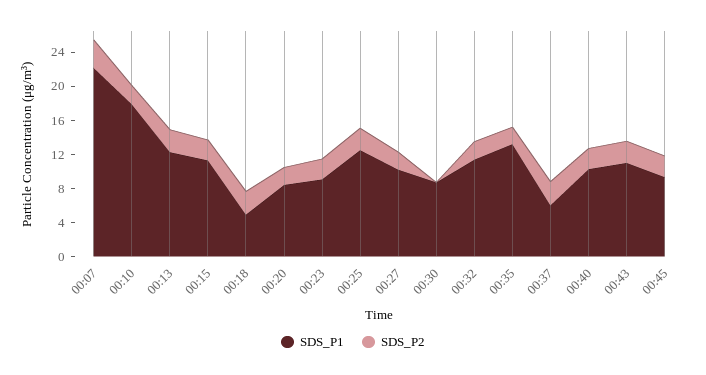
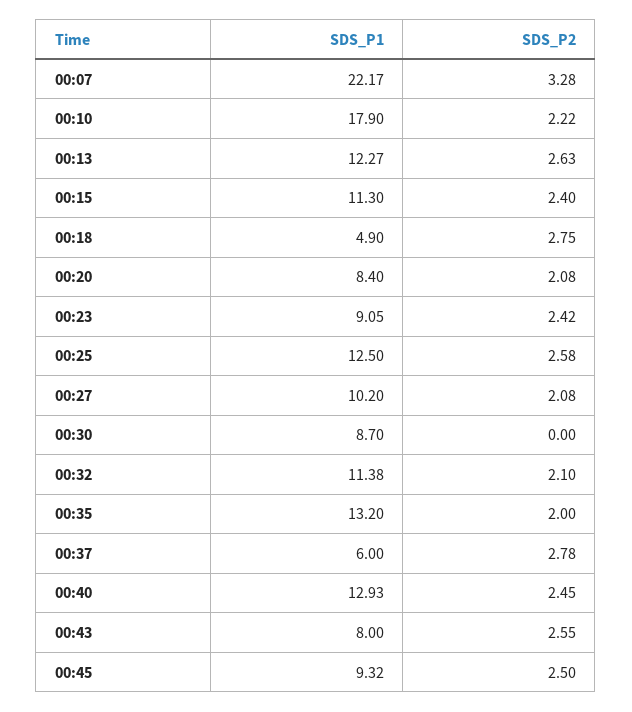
SDS_P1, 00:40: 10 -> 12.93
SDS_P1, 00:43: 11 -> 8

